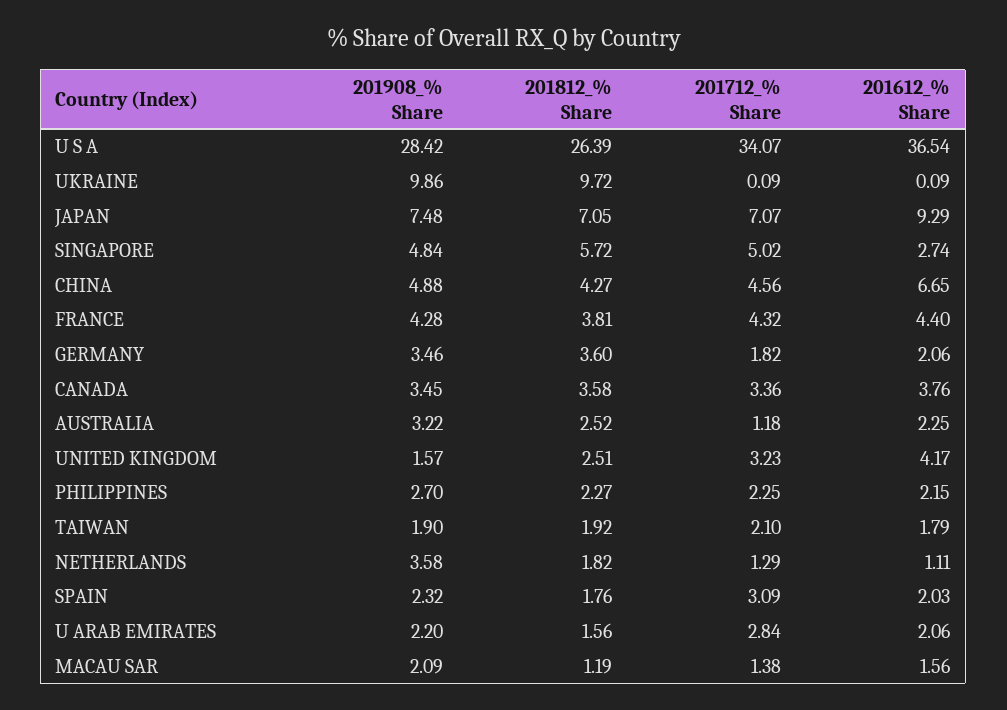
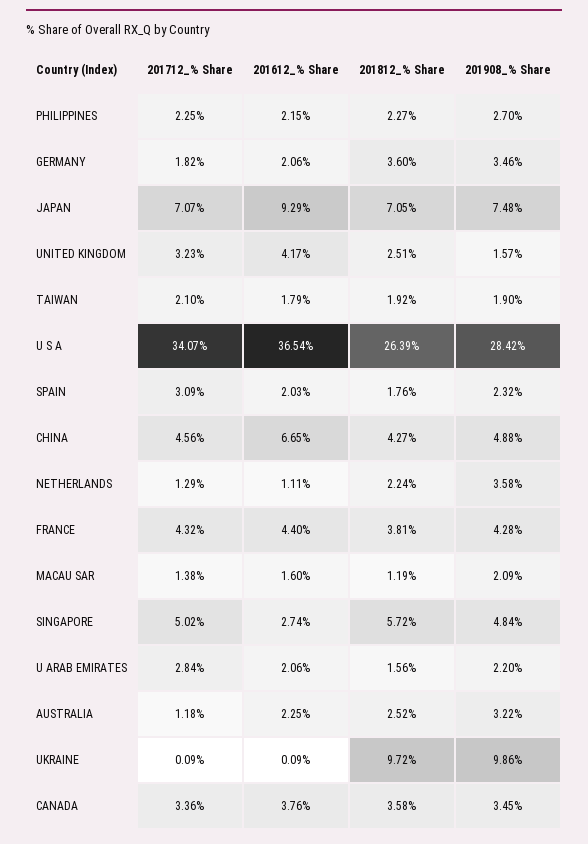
201812_% Share, NETHERLANDS: 1.82 -> 2.24
201612_% Share, MACAU SAR: 1.56 -> 1.6

